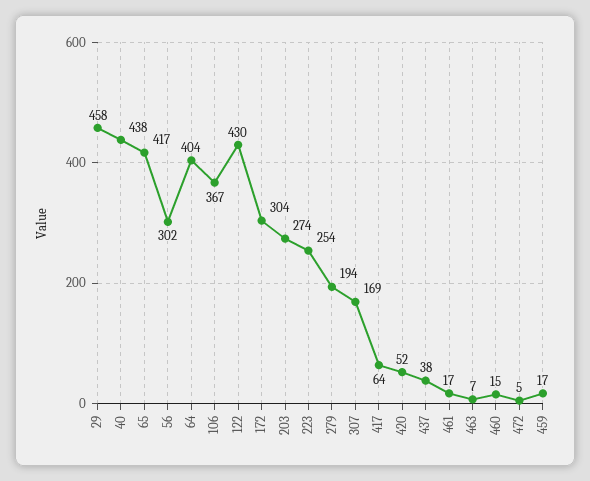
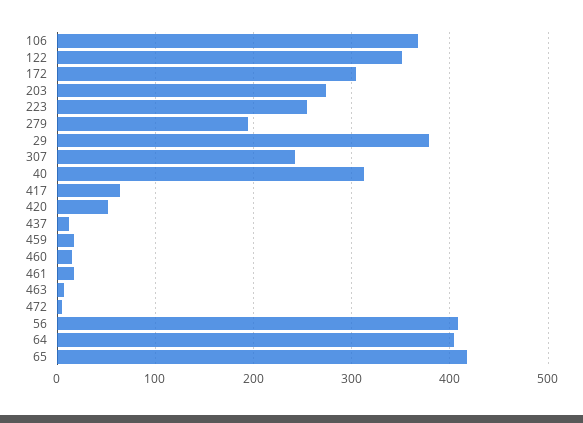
29: 458 -> 380
40: 438 -> 310
56: 302 -> 410
122: 430 -> 350
307: 169 -> 240
437: 38 -> 10

